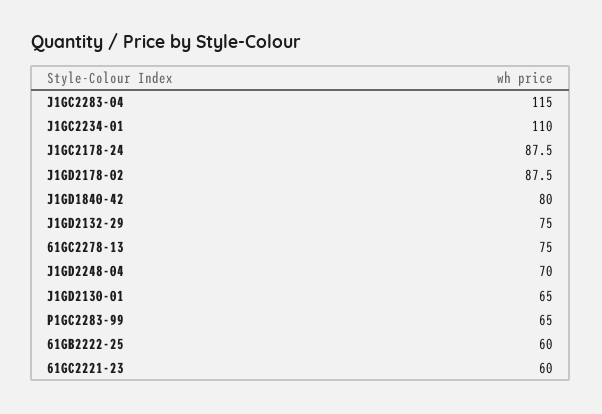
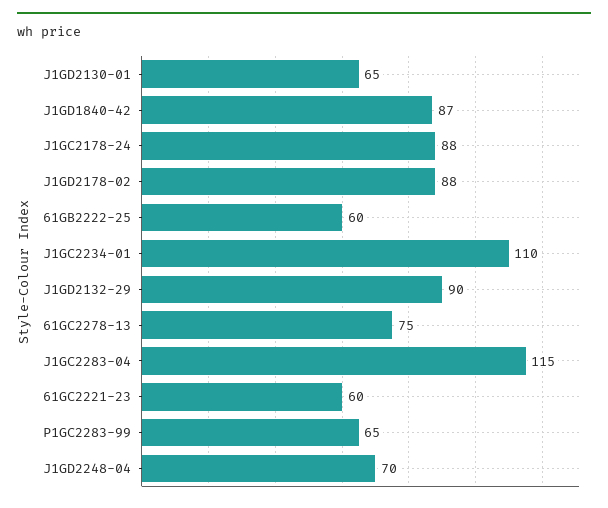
J1GD1840-42: 80 -> 87
J1GD2132-29: 75 -> 90

